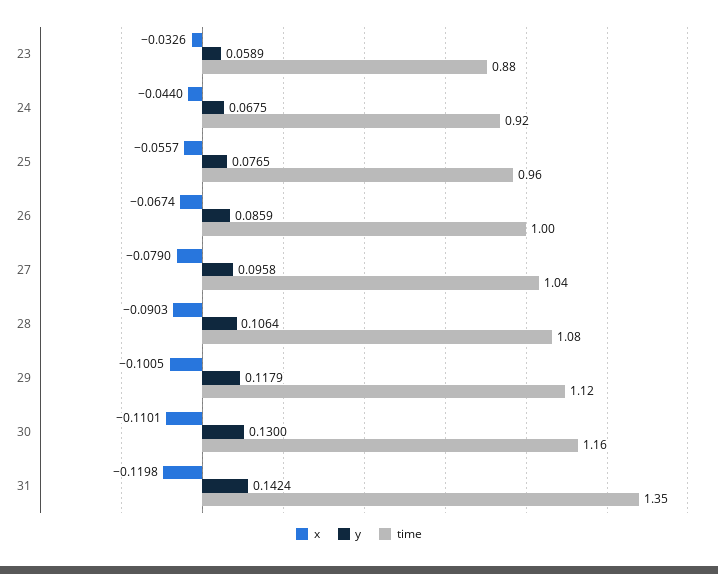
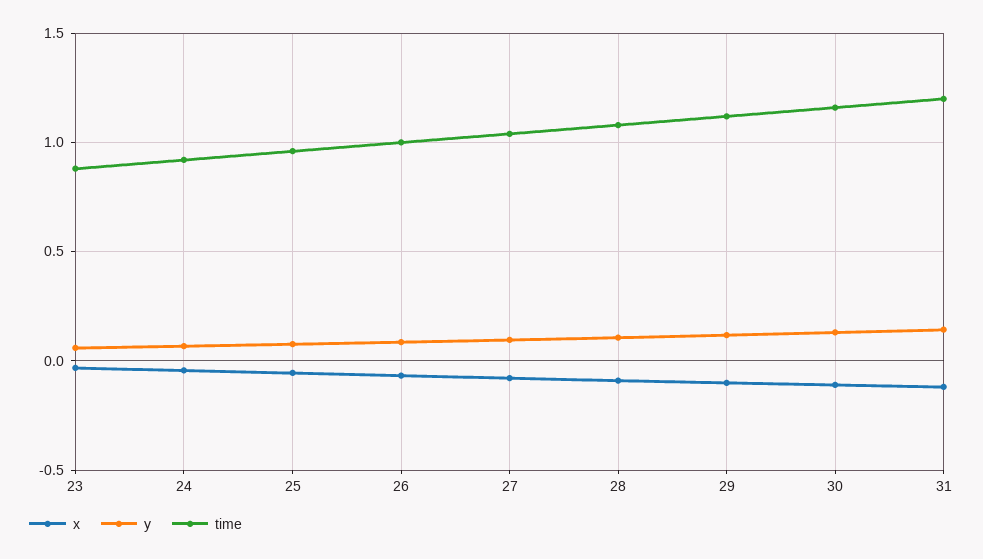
time, 31: 1.35 -> 1.2

